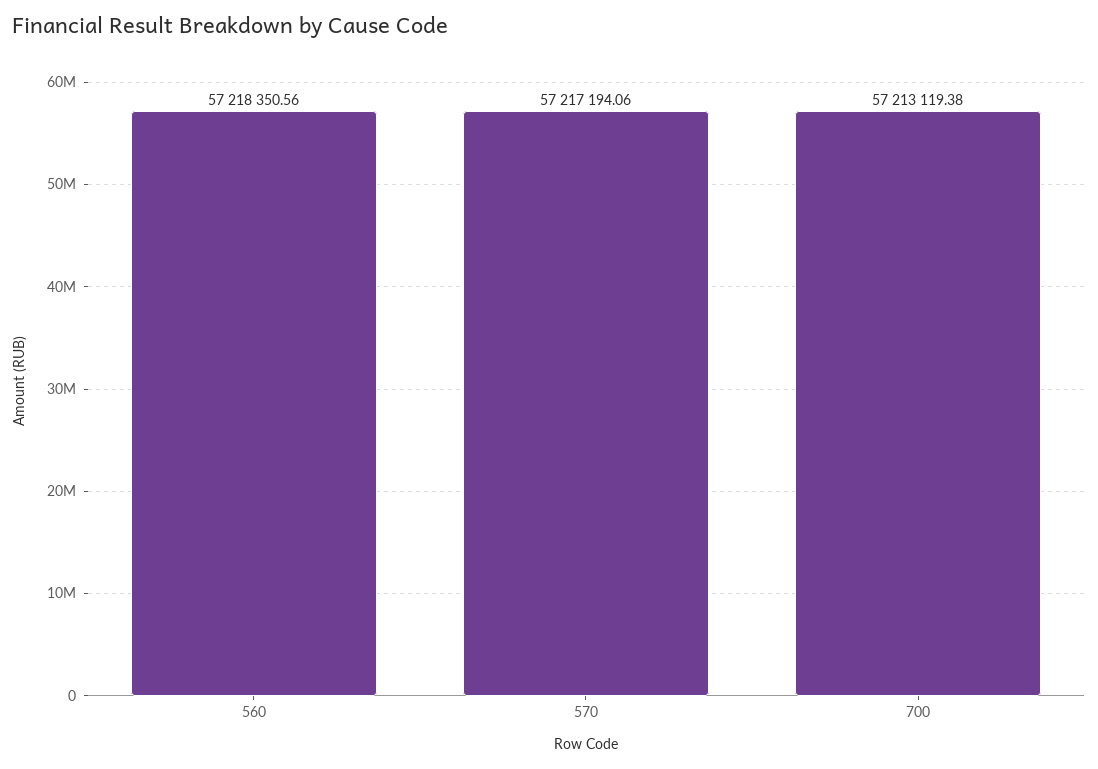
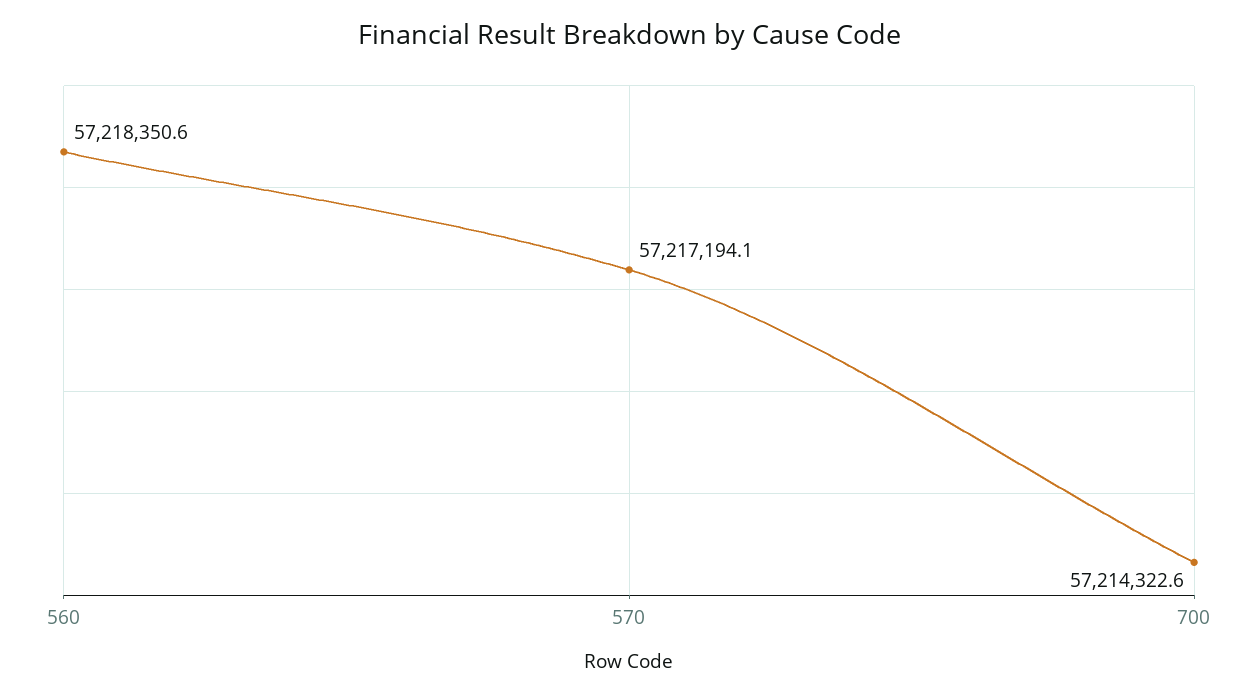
700: 57213119.38 -> 57214322.6

